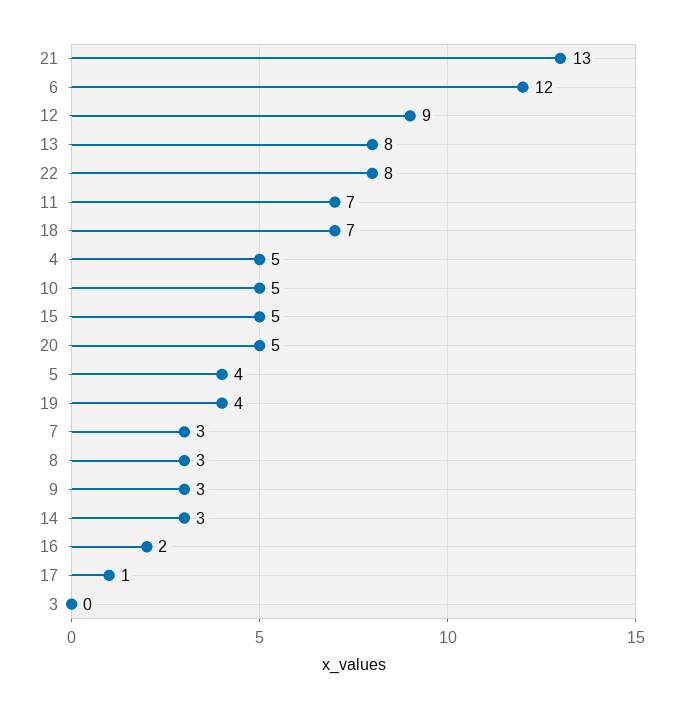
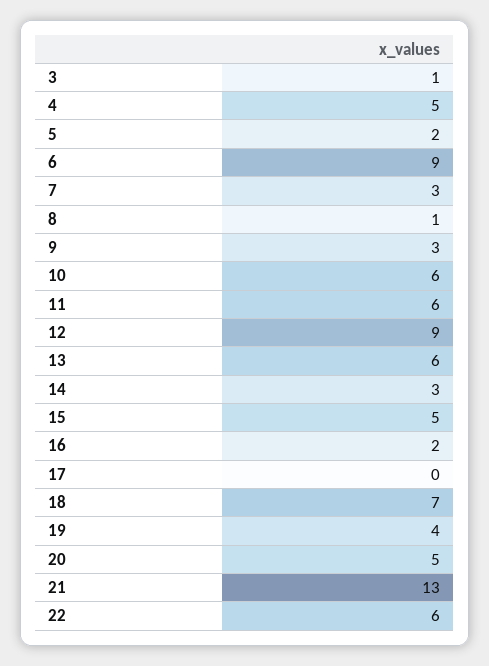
6: 12 -> 9
13: 8 -> 6
22: 8 -> 6
11: 7 -> 6
10: 5 -> 6
5: 4 -> 2
8: 3 -> 1
17: 1 -> 0
3: 0 -> 1

